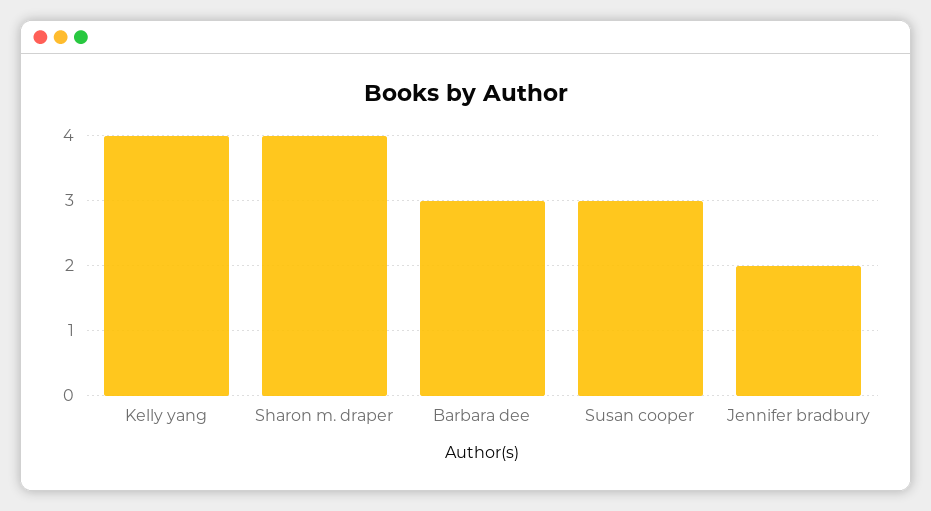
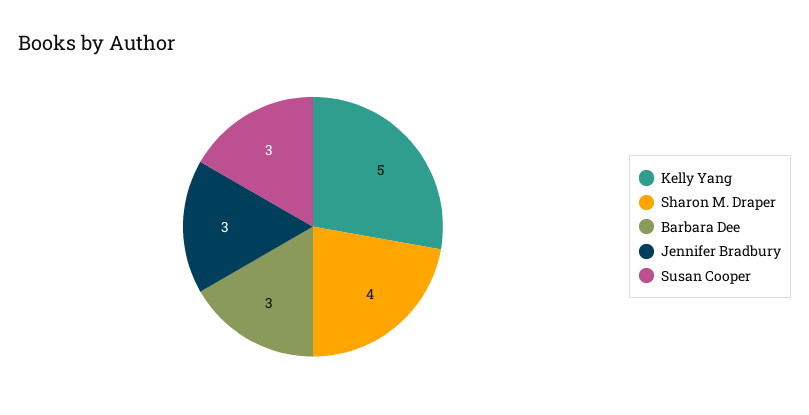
Kelly yang: 4 -> 5
Jennifer bradbury: 2 -> 3

